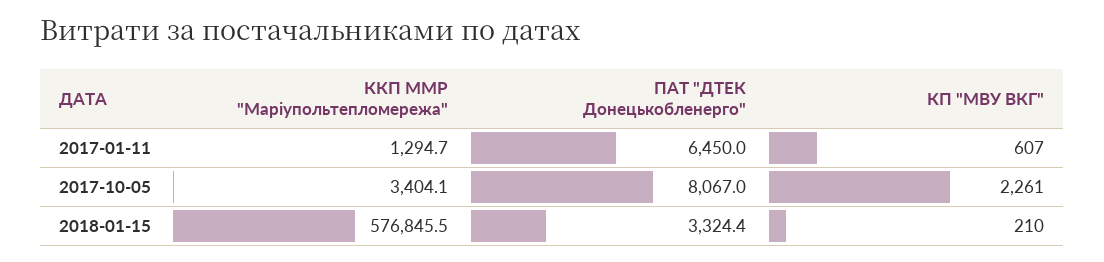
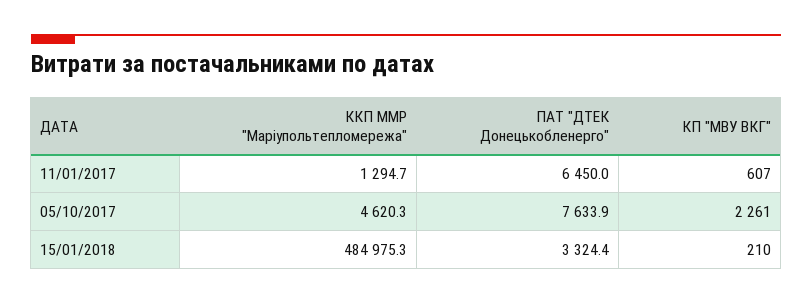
ККП ММР "Марiупольтепломережа", 2017-10-05: 3404.1 -> 4620.3
ПАТ "ДТЕК Донецькобленерго", 2017-10-05: 8067 -> 7633.9
ККП ММР "Марiупольтепломережа", 2018-01-15: 576845.5 -> 484975.3

